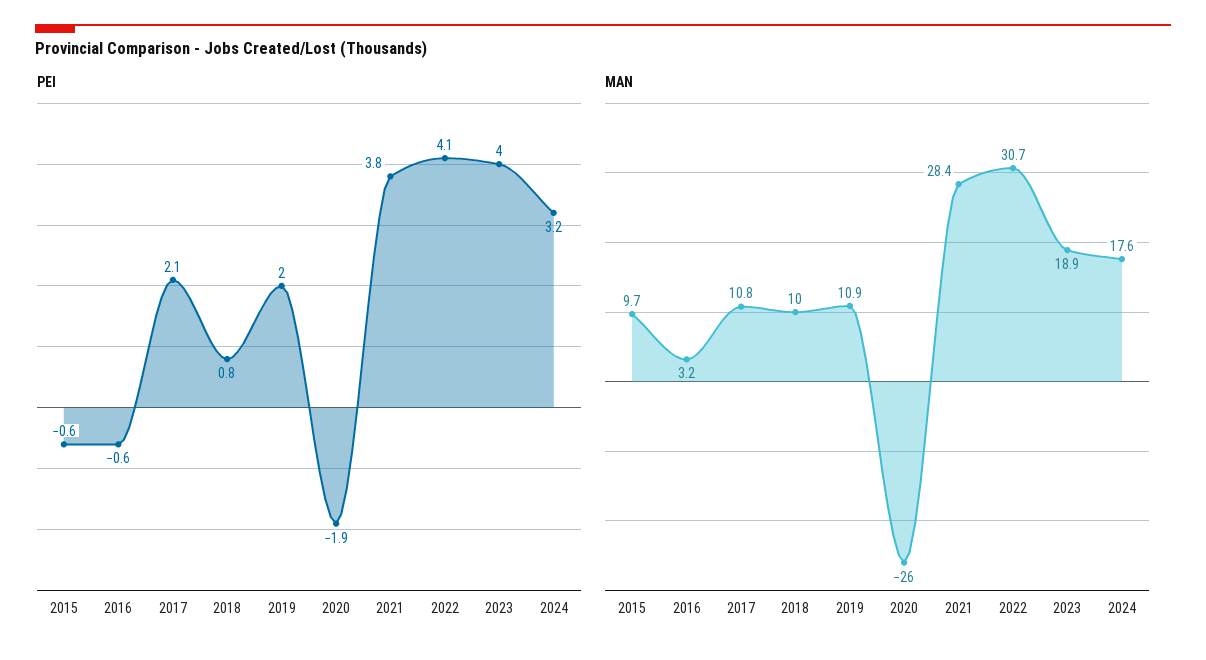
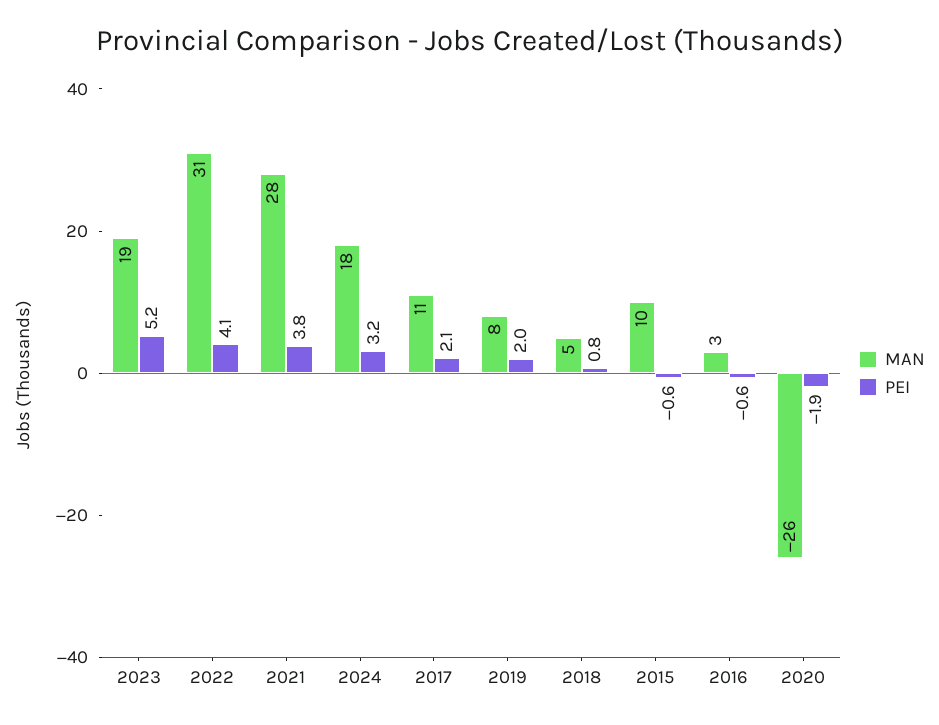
PEI, 2023: 4 -> 5.2
MAN, 2018: 10 -> 5
MAN, 2019: 10.9 -> 8

